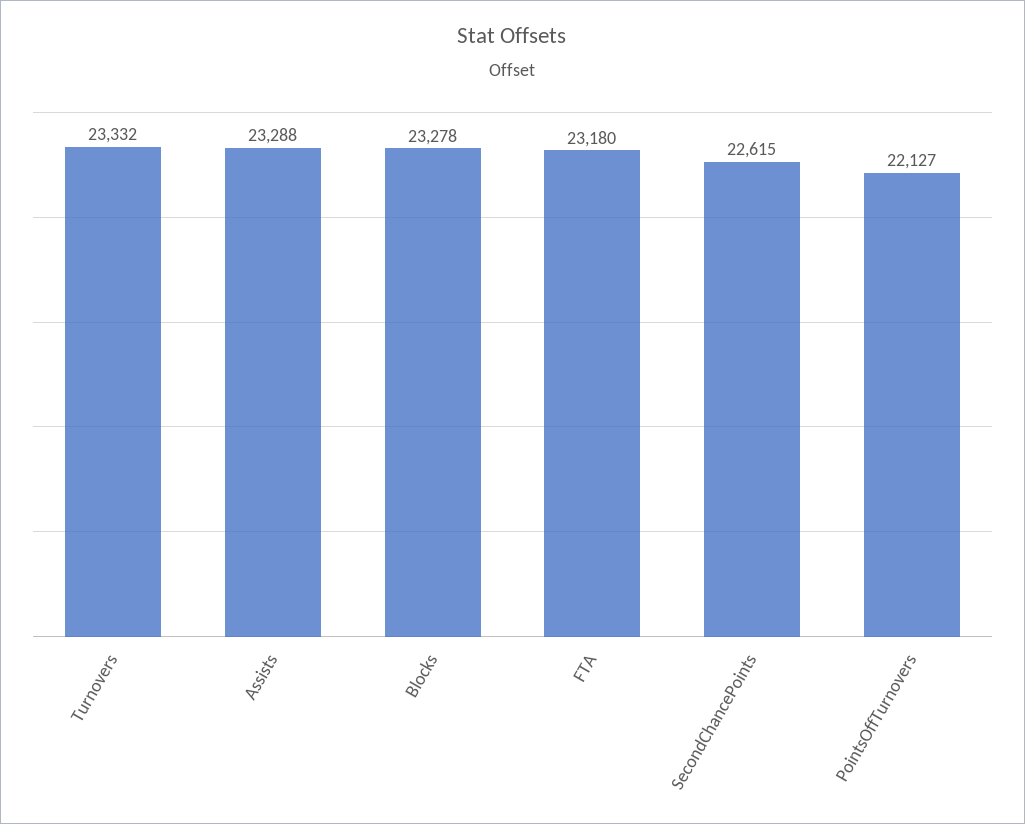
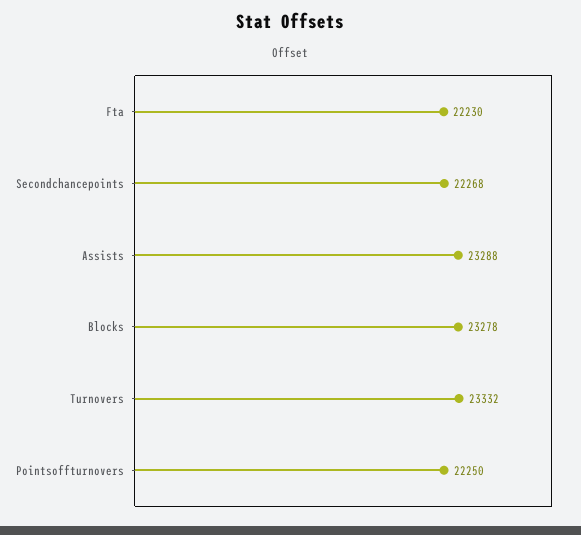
FTA: 23180 -> 22230
SecondChancePoints: 22615 -> 22268
PointsOffTurnovers: 22127 -> 22250

